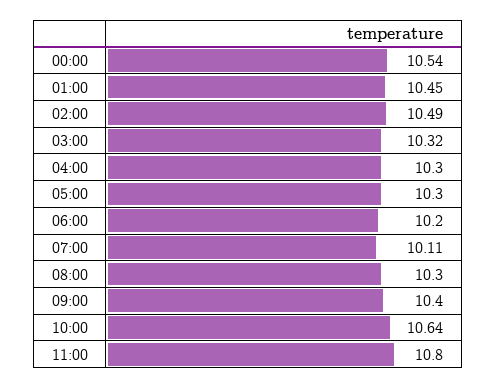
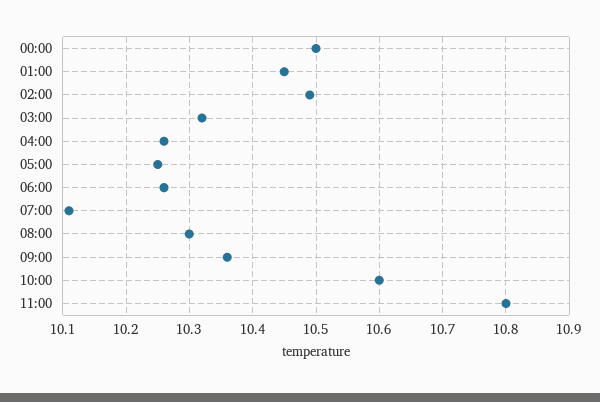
00:00: 10.54 -> 10.5
04:00: 10.3 -> 10.26
05:00: 10.3 -> 10.25
06:00: 10.2 -> 10.26
09:00: 10.4 -> 10.36
10:00: 10.64 -> 10.6

